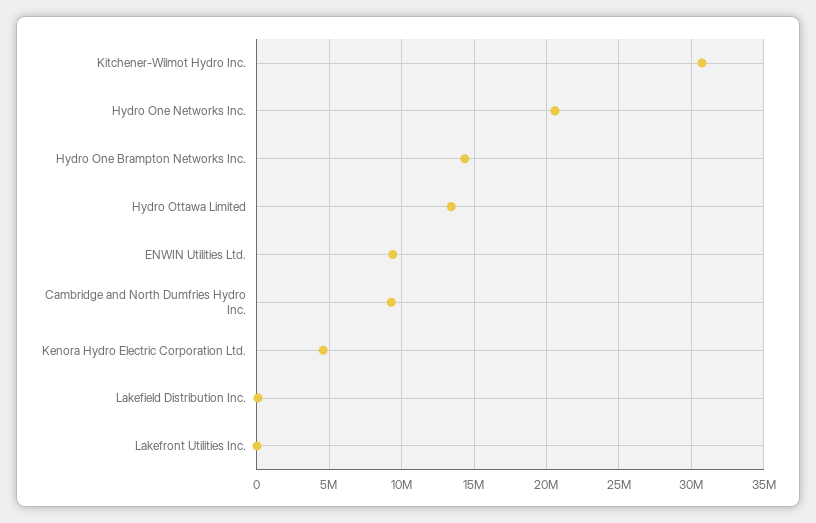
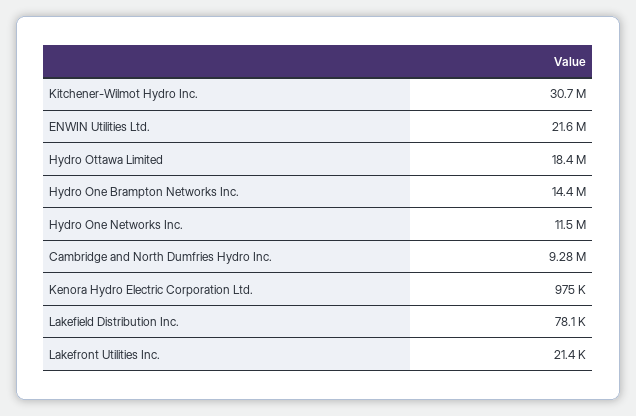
Hydro One Networks Inc.: 20500000 -> 11500000
Hydro Ottawa Limited: 13500000 -> 18400000
ENWIN Utilities Ltd.: 9500000 -> 21600000
Kenora Hydro Electric Corporation Ltd.: 4500000 -> 975000

